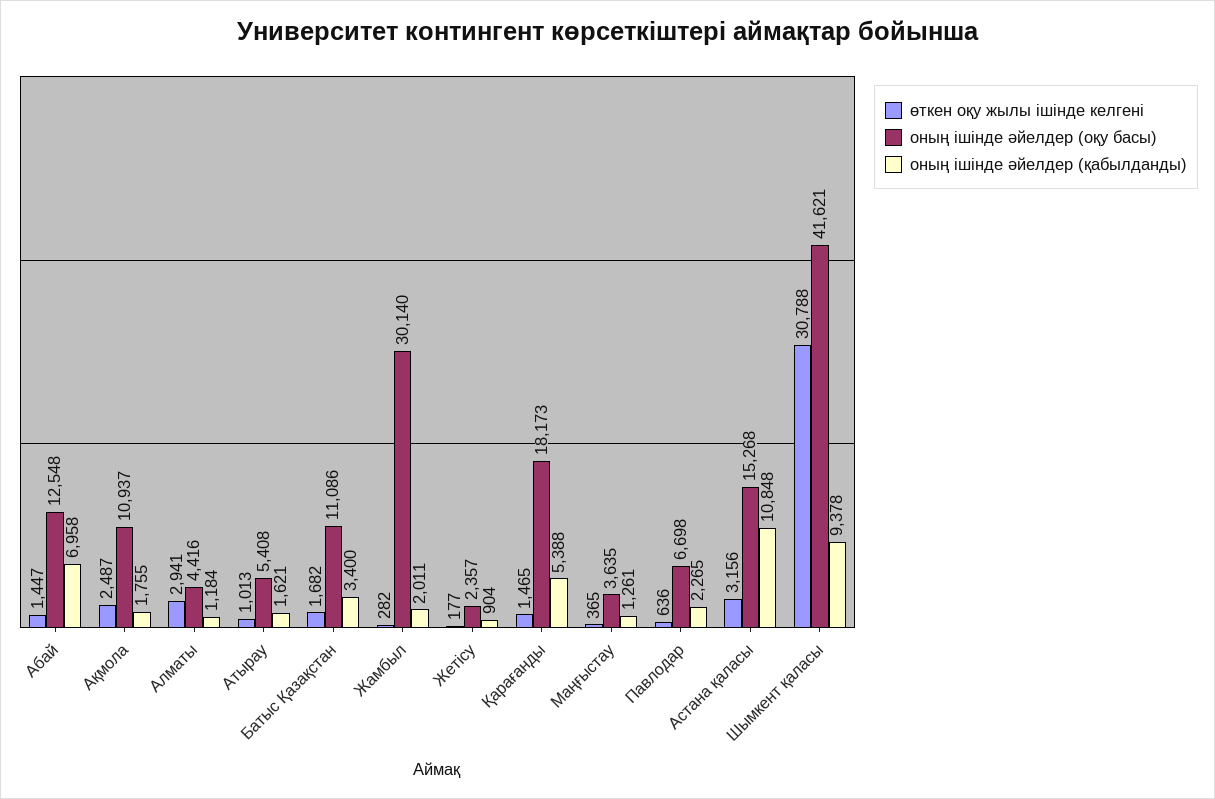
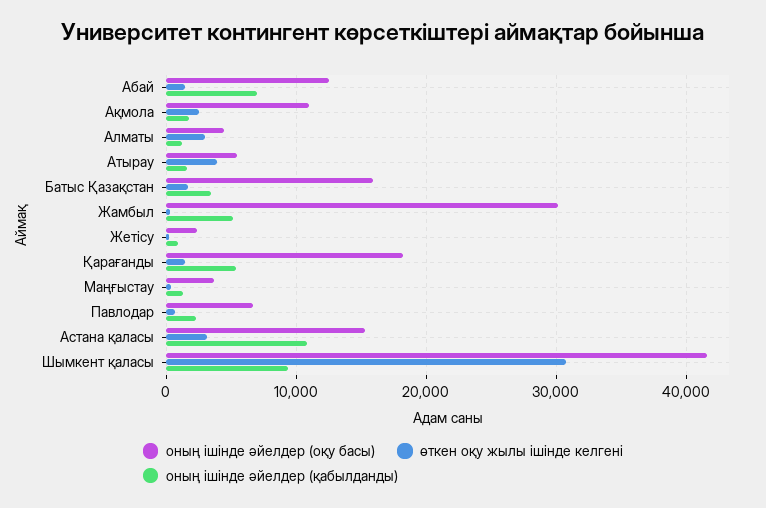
өткен оқу жылы ішінде келгені, Атырау: 1013 -> 4000
оның ішінде әйелдер (оқу басы), Батыс Қазақстан: 11086 -> 16000
оның ішінде әйелдер (қабылданды), Жамбыл: 2011 -> 5000

